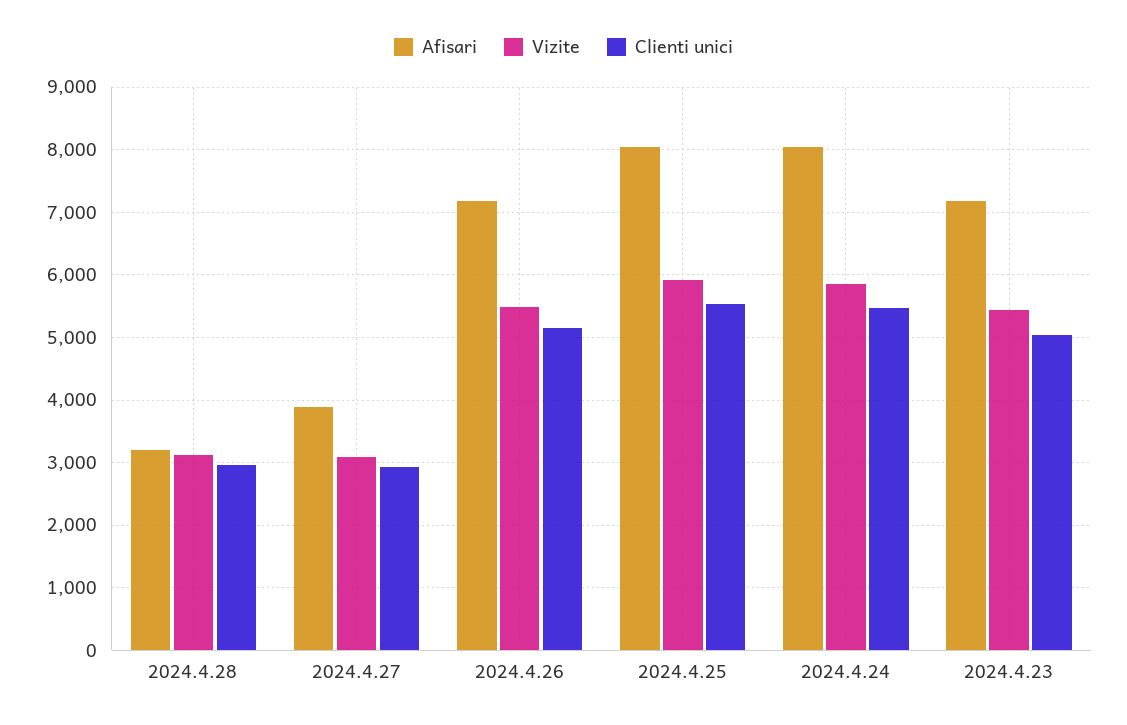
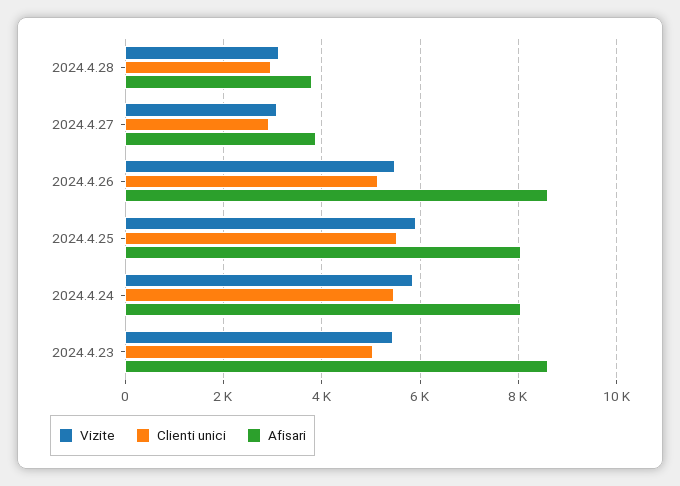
Afisari, 2024.4.28: 3200 -> 3800
Afisari, 2024.4.26: 7200 -> 8600
Afisari, 2024.4.23: 7200 -> 8600

